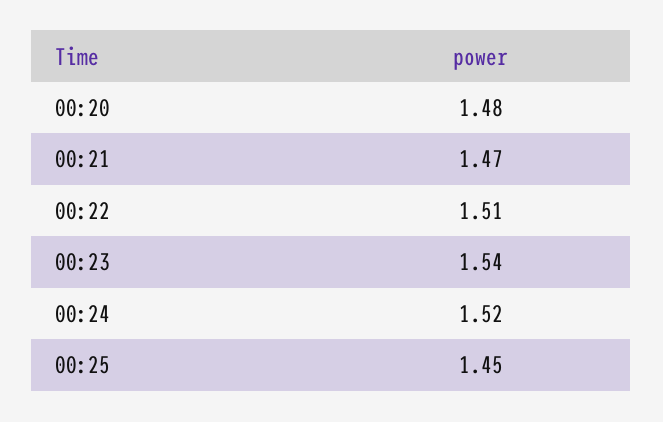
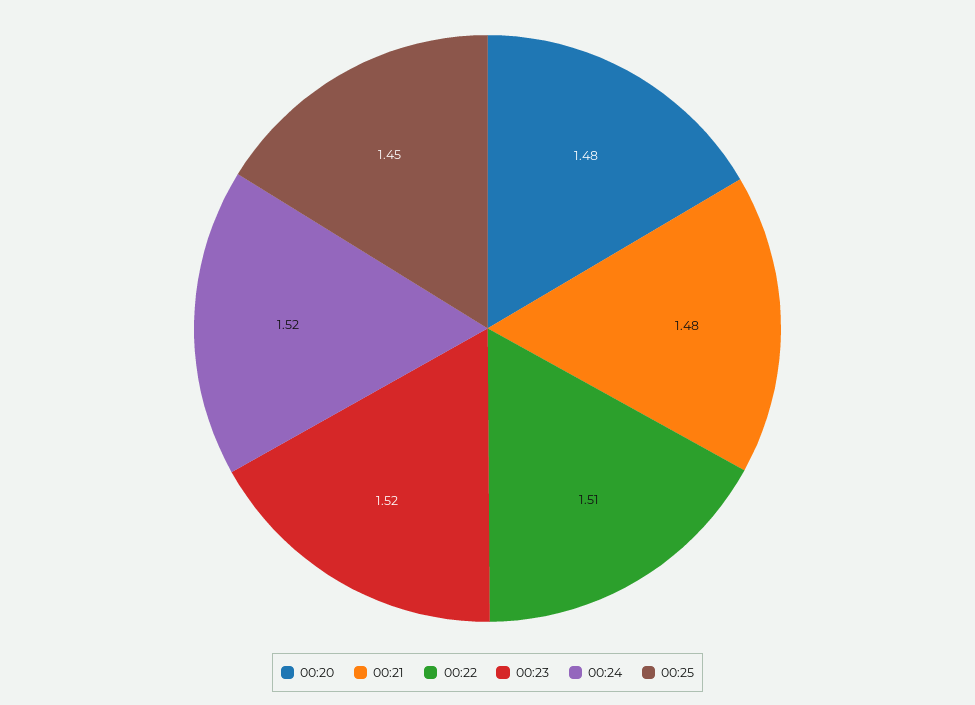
00:21: 1.47 -> 1.48
00:23: 1.54 -> 1.52

